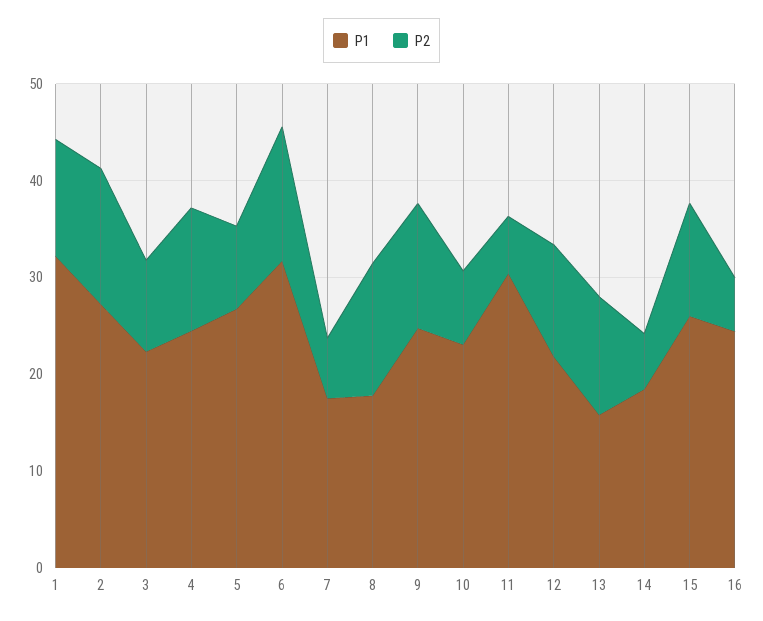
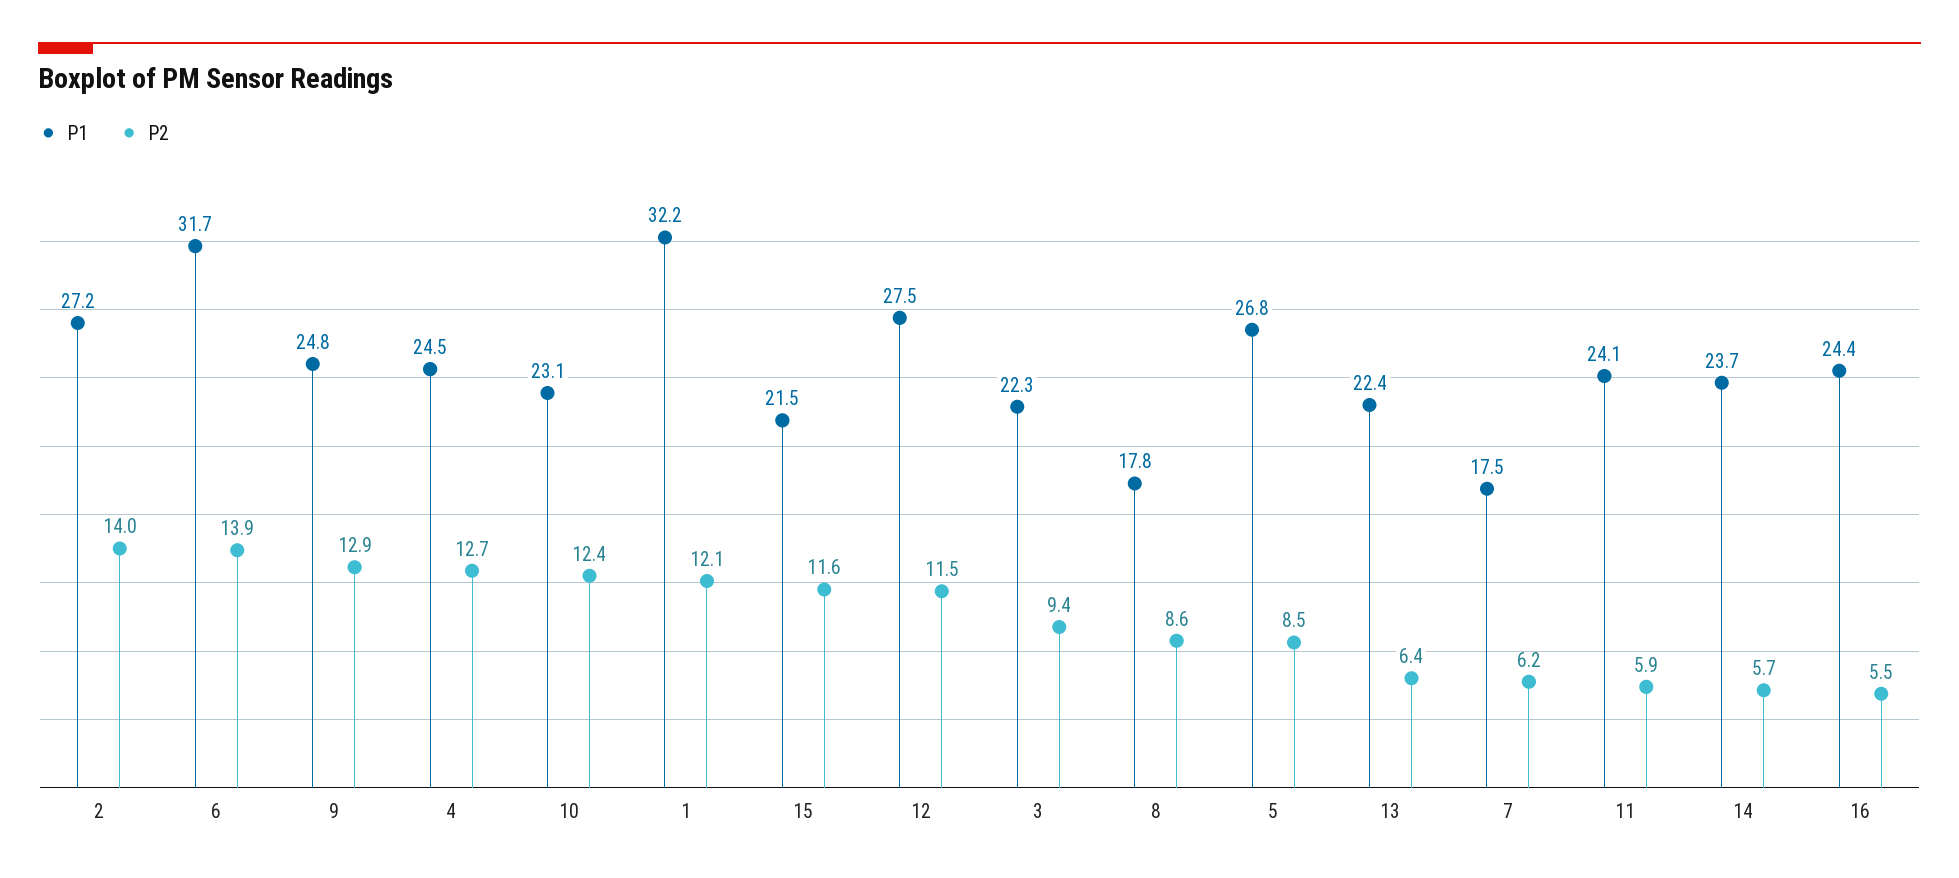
P2, 8: 14 -> 8.6
P2, 10: 8 -> 12.4
P1, 11: 30 -> 24.1
P1, 12: 22 -> 27.5
P1, 13: 16 -> 22.4
P2, 13: 12 -> 6.4
P1, 14: 18 -> 23.7
P1, 15: 26 -> 21.5

